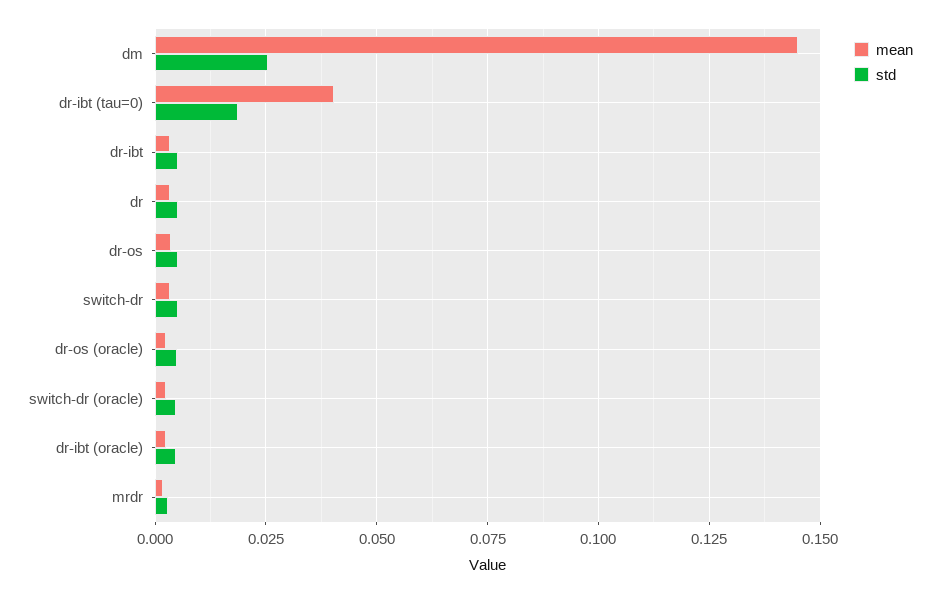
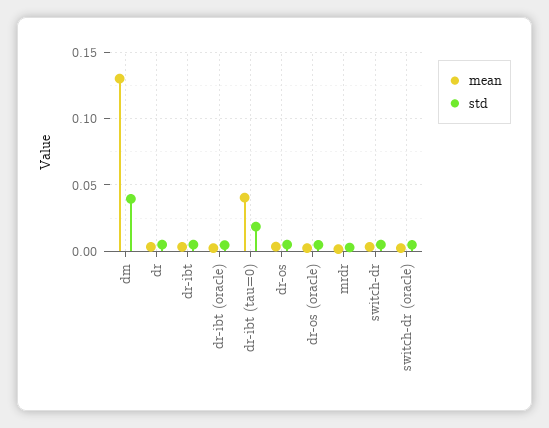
mean, dm: 0.145 -> 0.13
std, dm: 0.025 -> 0.04

